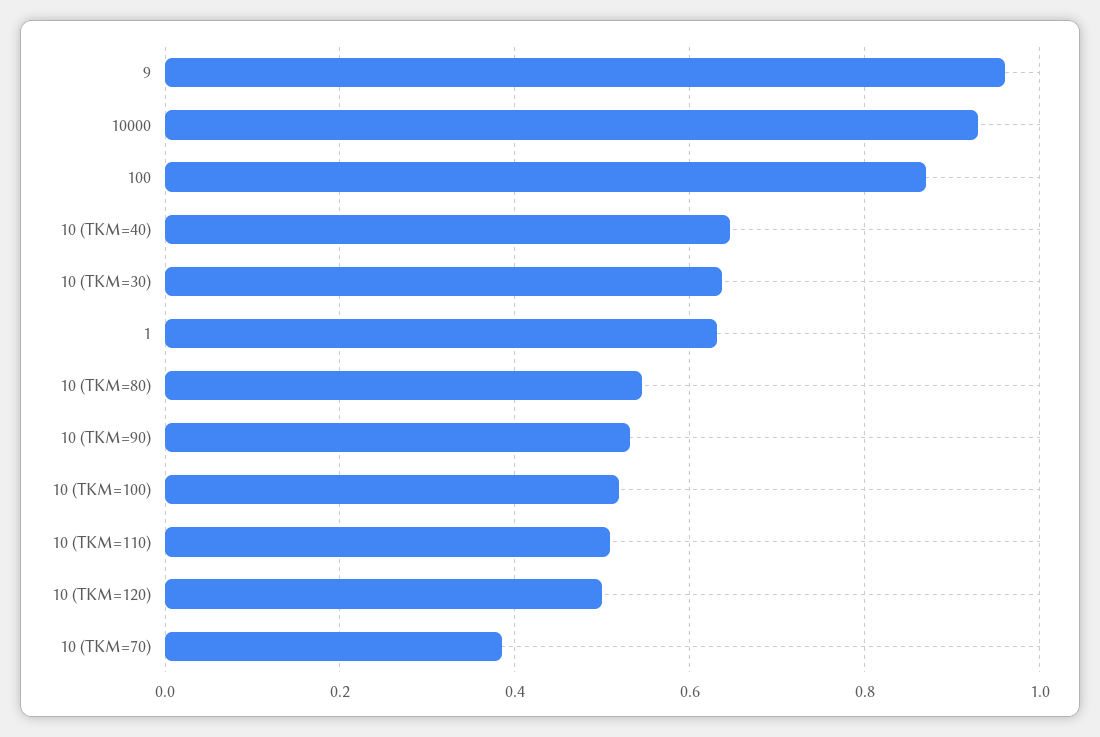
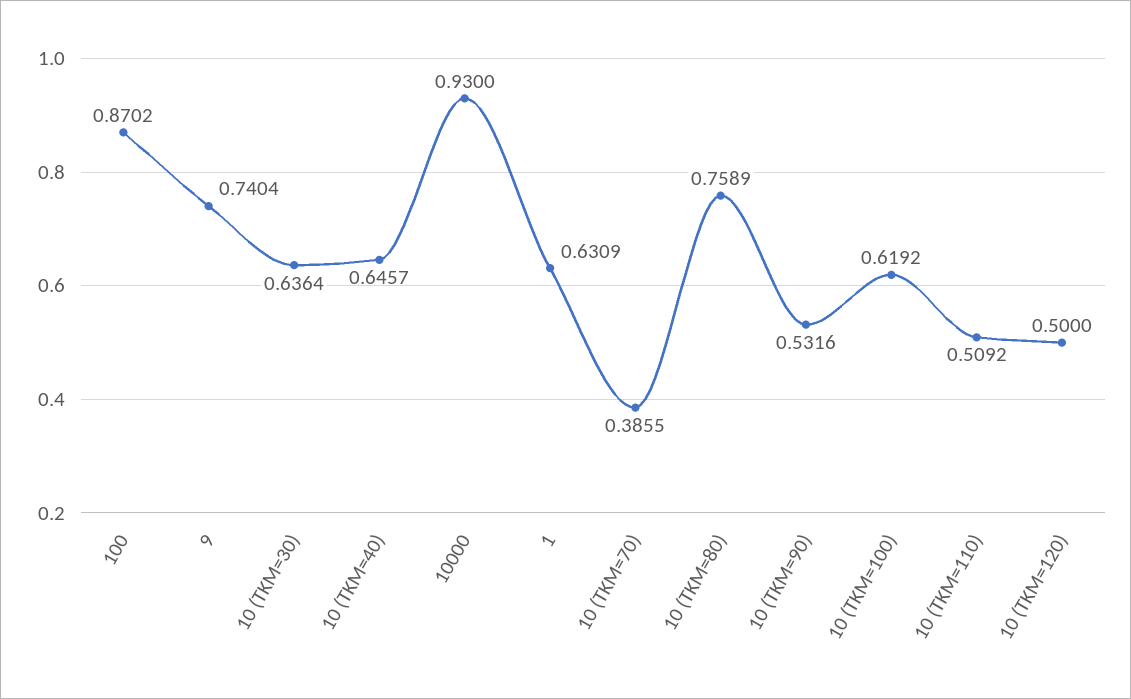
9: 0.96 -> 0.7404
10 (TKM=80): 0.54 -> 0.7589
10 (TKM=100): 0.52 -> 0.6192

